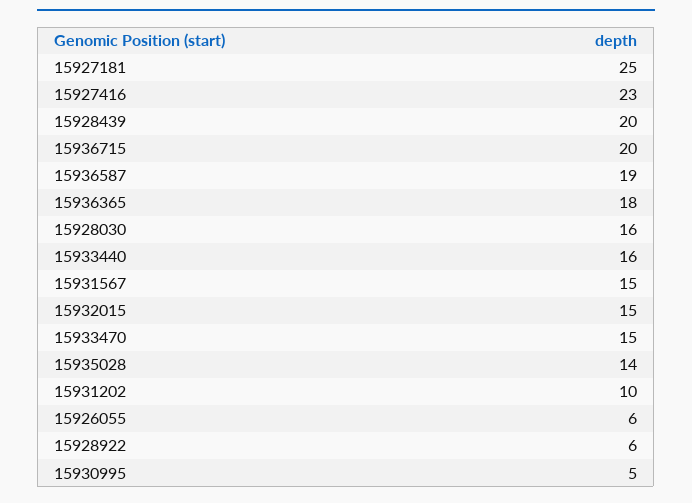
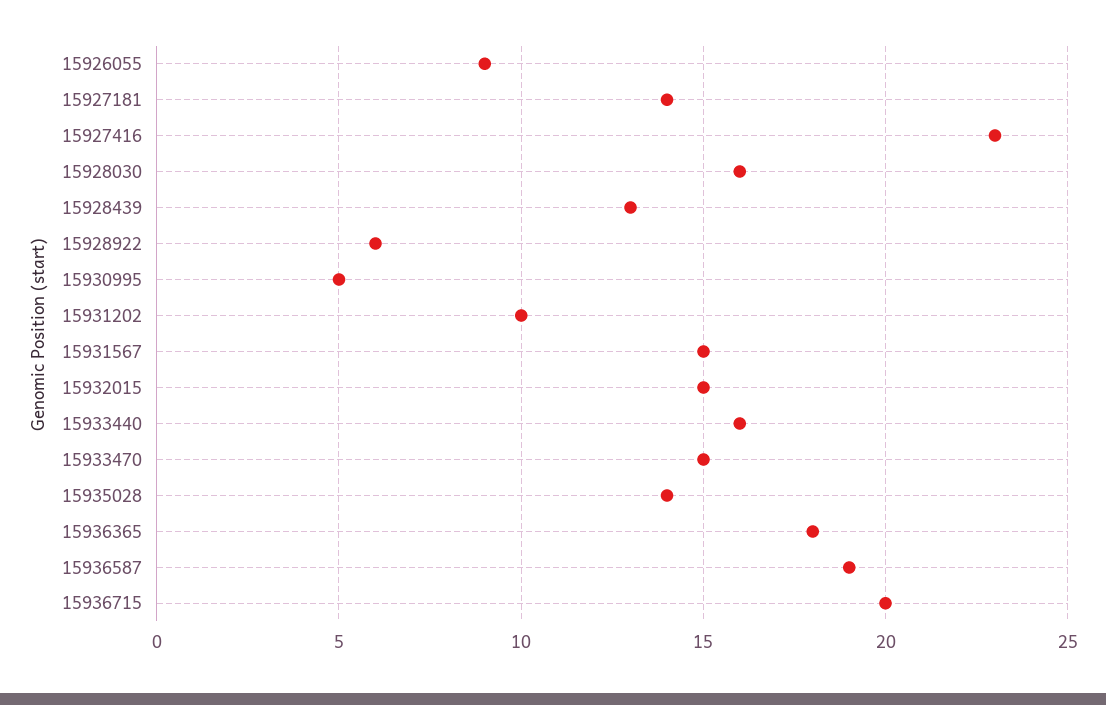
15927181: 25 -> 14
15928439: 20 -> 13
15926055: 6 -> 9

